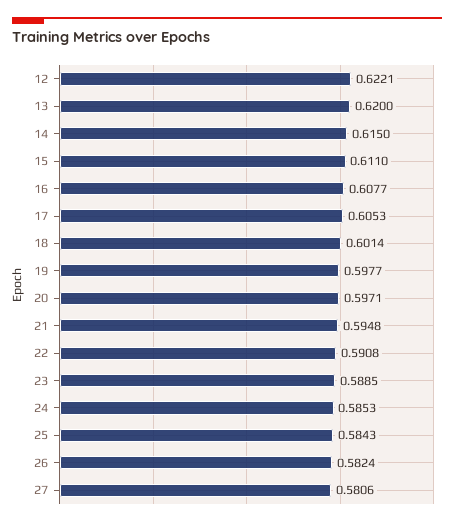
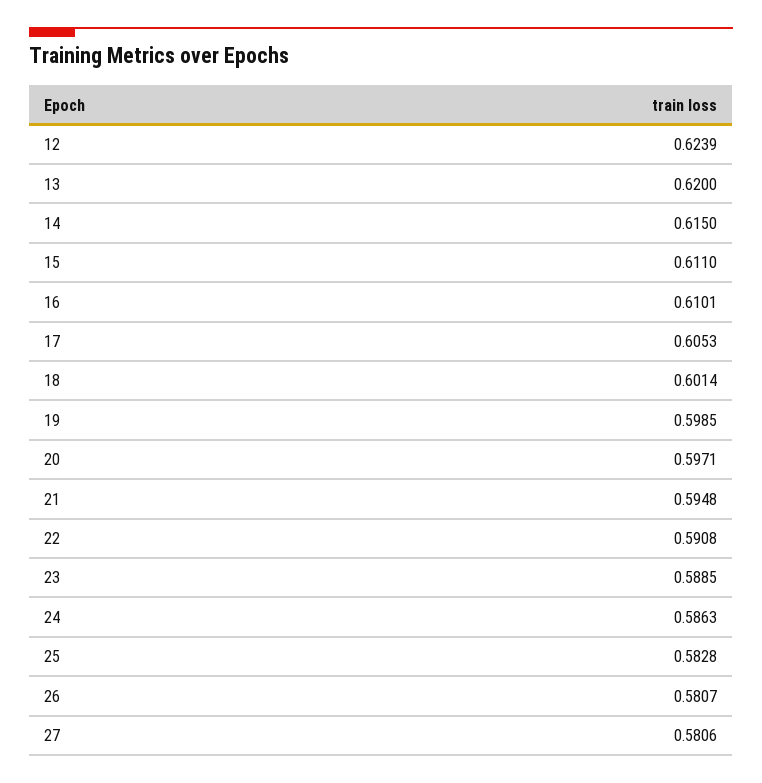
12: 0.6221 -> 0.6239
16: 0.6077 -> 0.6101
19: 0.5977 -> 0.5985
24: 0.5853 -> 0.5863
25: 0.5843 -> 0.5828
26: 0.5824 -> 0.5807

